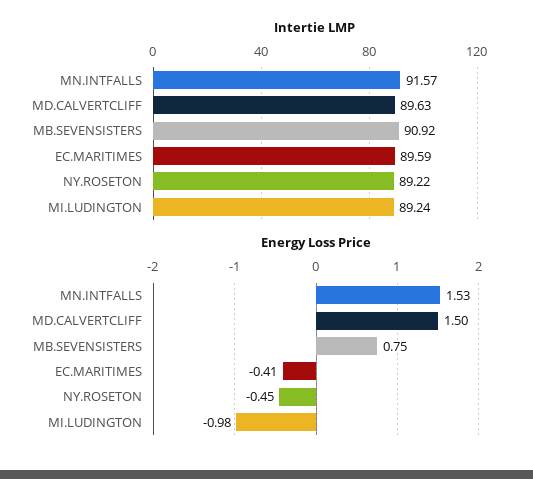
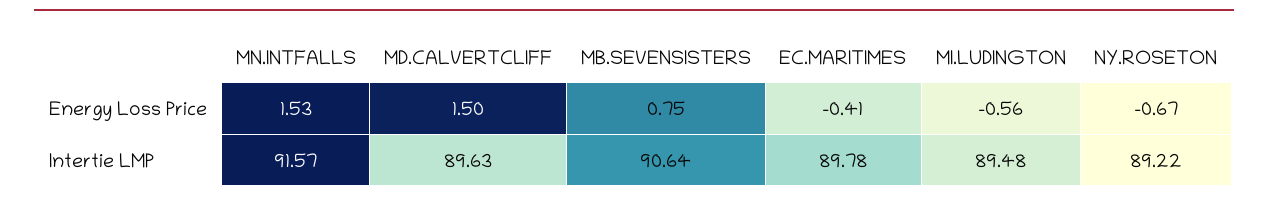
Intertie LMP, MB.SEVENSISTERS: 90.92 -> 90.64
Intertie LMP, EC.MARITIMES: 89.59 -> 89.78
Intertie LMP, MI.LUDINGTON: 89.24 -> 89.48
Energy Loss Price, NY.ROSETON: -0.45 -> -0.67
Energy Loss Price, MI.LUDINGTON: -0.98 -> -0.56

